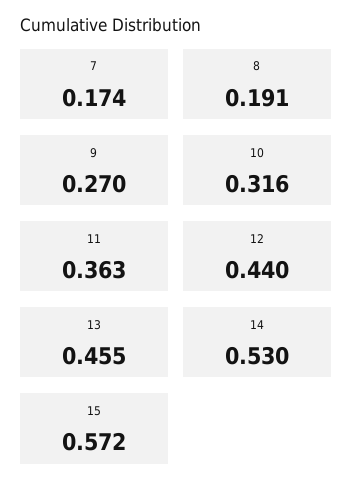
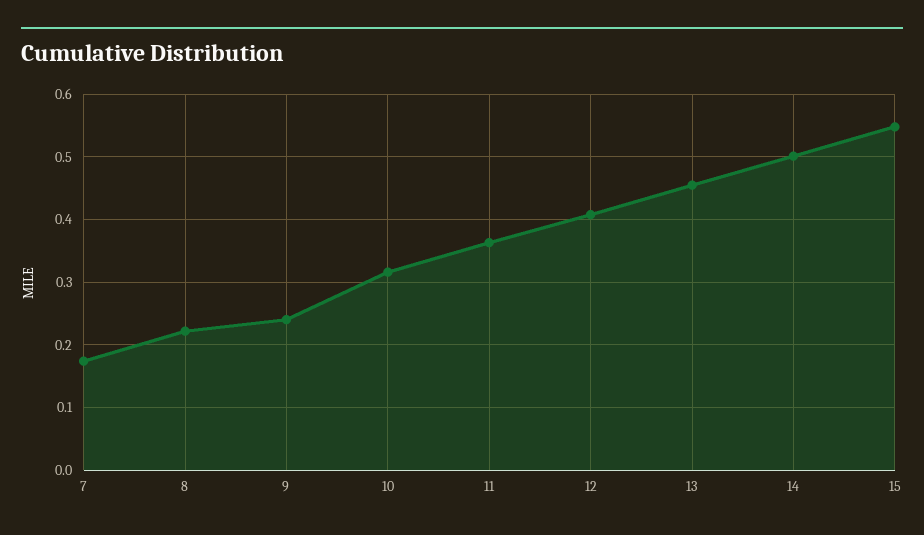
8: 0.191 -> 0.22
9: 0.27 -> 0.24
12: 0.44 -> 0.41
14: 0.53 -> 0.5
15: 0.572 -> 0.55

